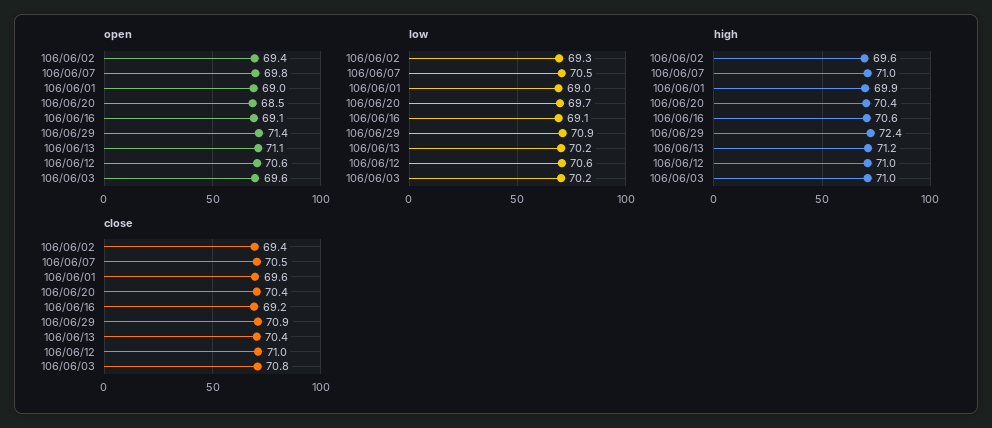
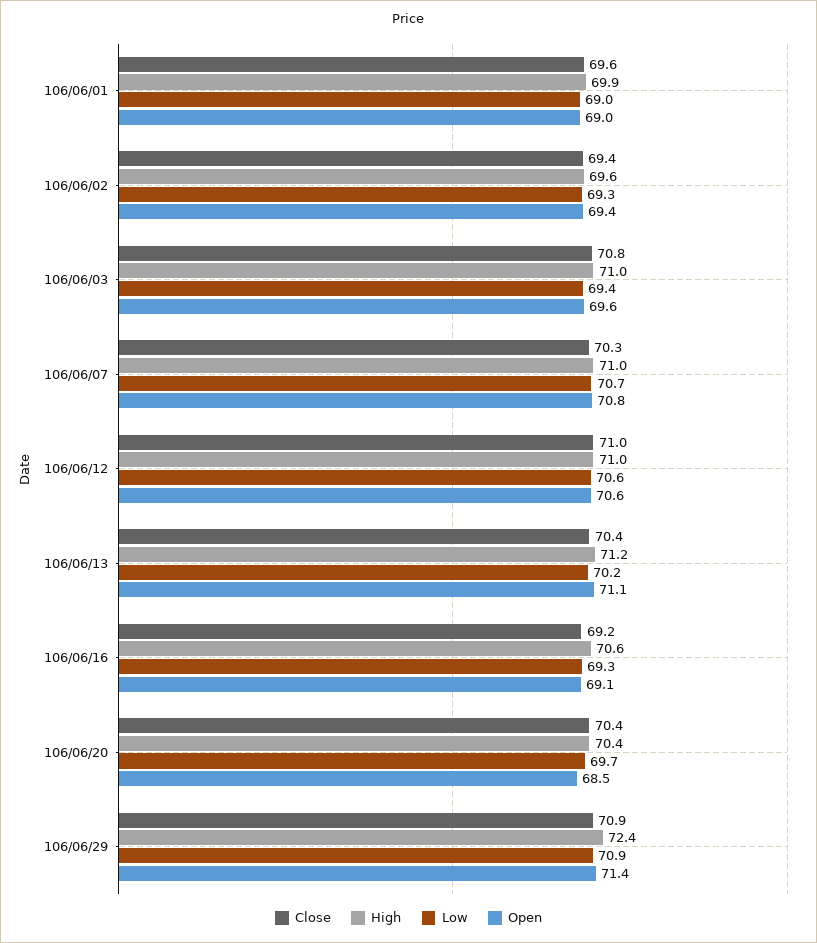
open, 106/06/07: 69.8 -> 70.8
low, 106/06/07: 70.5 -> 70.7
low, 106/06/16: 69.1 -> 69.3
low, 106/06/03: 70.2 -> 69.4
close, 106/06/07: 70.5 -> 70.3

